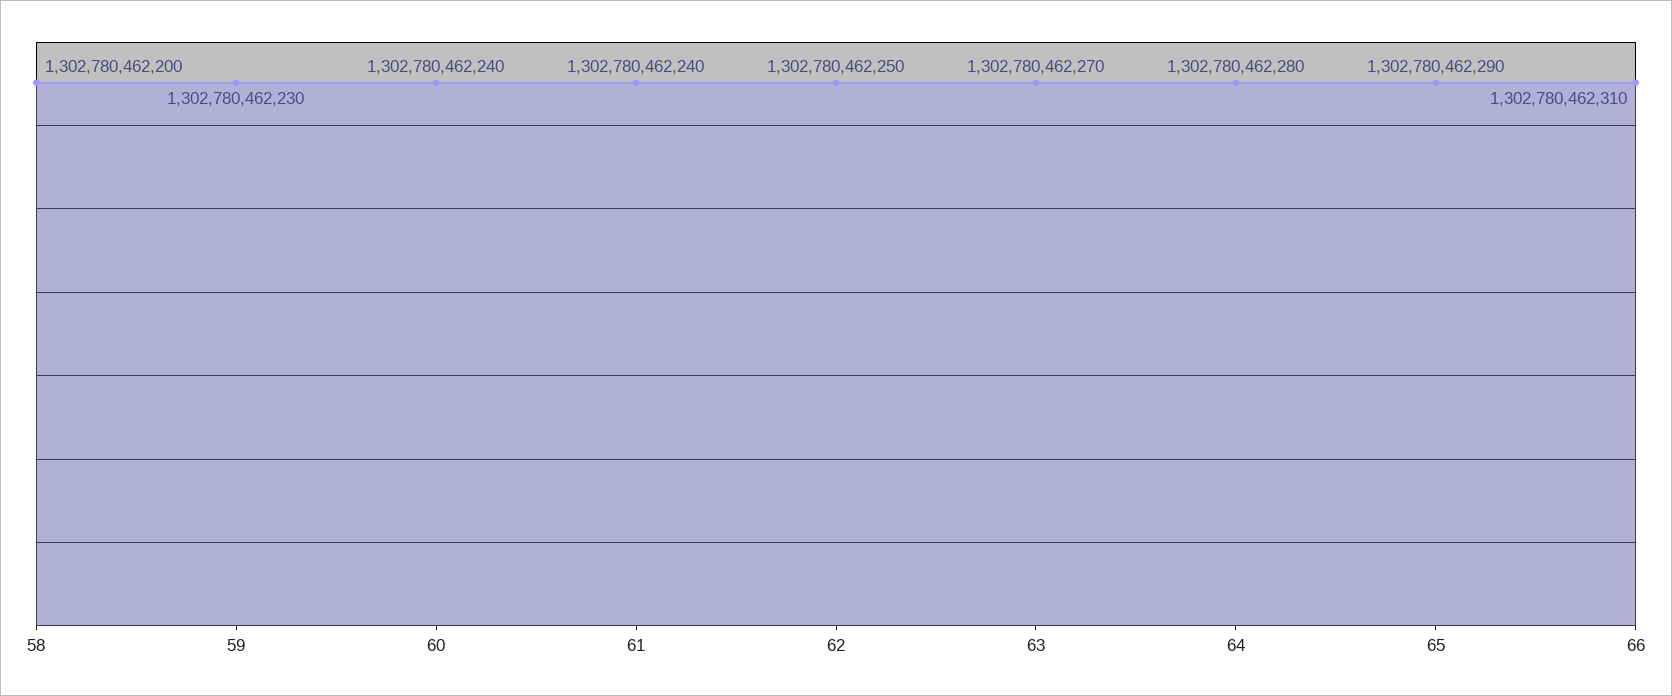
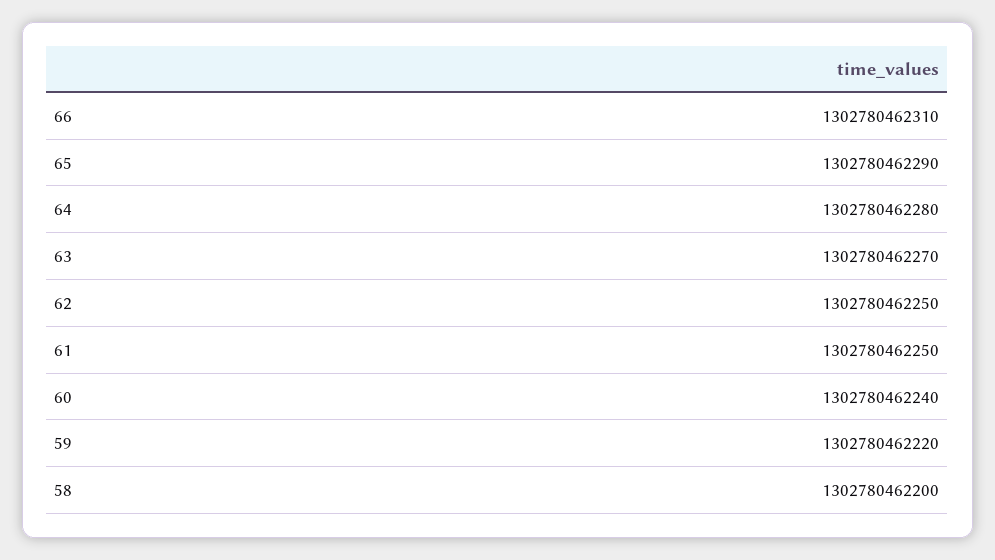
59: 1302780462230 -> 1302780462220
61: 1302780462240 -> 1302780462250

